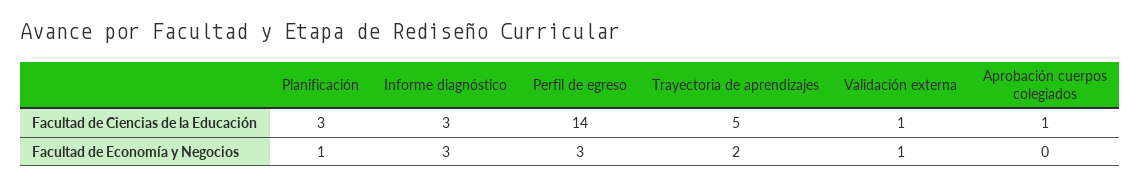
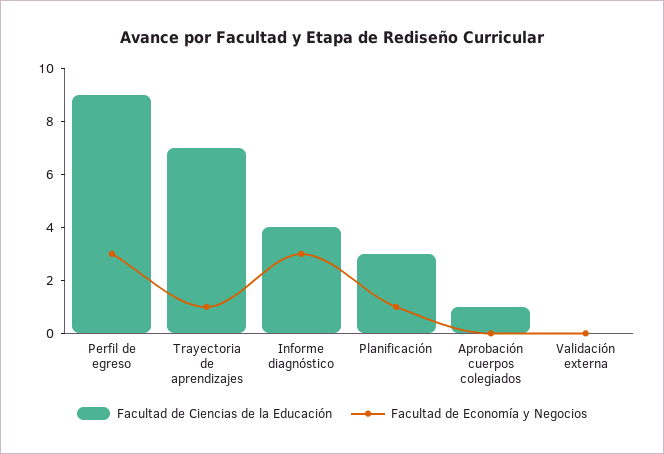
Facultad de Ciencias de la Educación, Informe diagnóstico: 3 -> 4
Facultad de Ciencias de la Educación, Perfil de egreso: 14 -> 9
Facultad de Ciencias de la Educación, Trayectoria de aprendizajes: 5 -> 7
Facultad de Ciencias de la Educación, Validación externa: 1 -> 0
Facultad de Economía y Negocios, Trayectoria de aprendizajes: 2 -> 1
Facultad de Economía y Negocios, Validación externa: 1 -> 0

